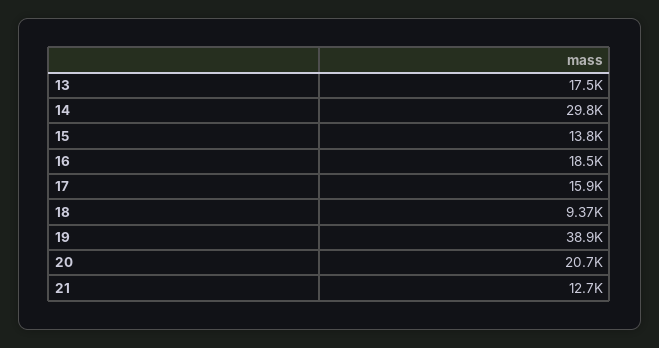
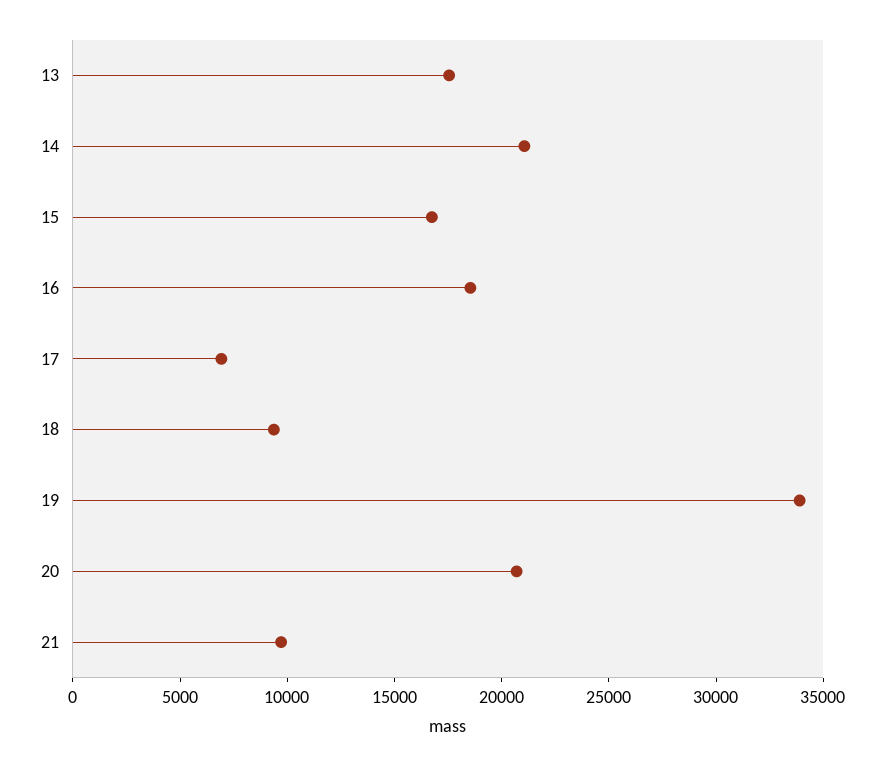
14: 29800 -> 21000
15: 13800 -> 17000
17: 15900 -> 7000
19: 38900 -> 34000
21: 12700 -> 10000

